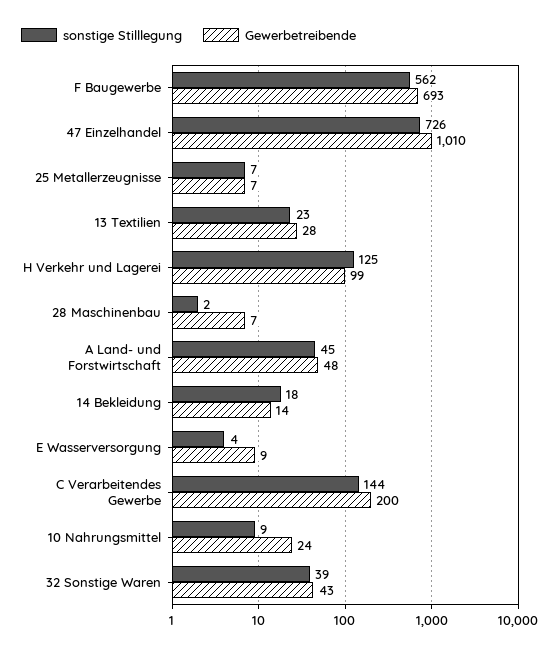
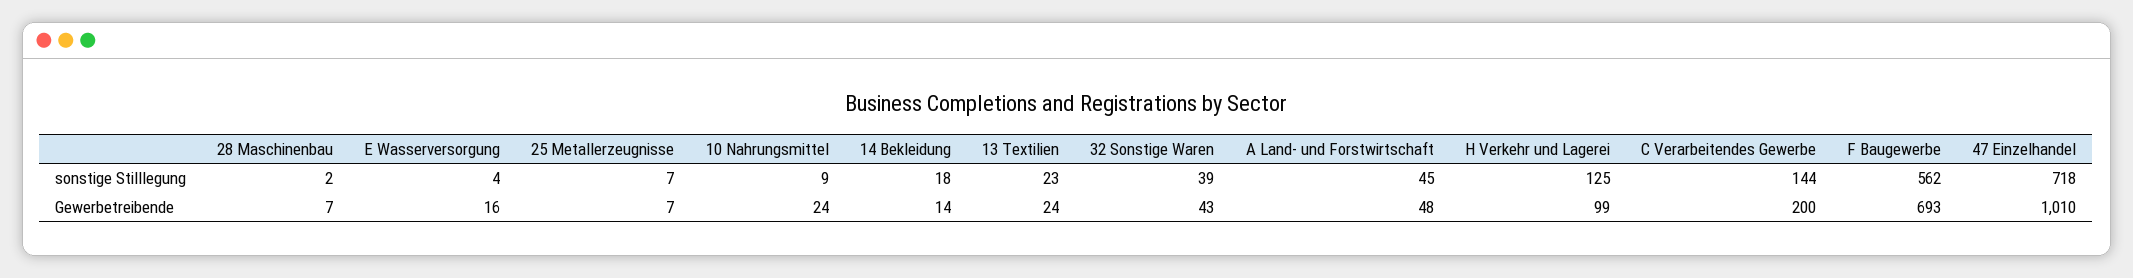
sonstige Stilllegung, 47 Einzelhandel: 726 -> 718
Gewerbetreibende, 13 Textilien: 28 -> 24
Gewerbetreibende, E Wasserversorgung: 9 -> 16

